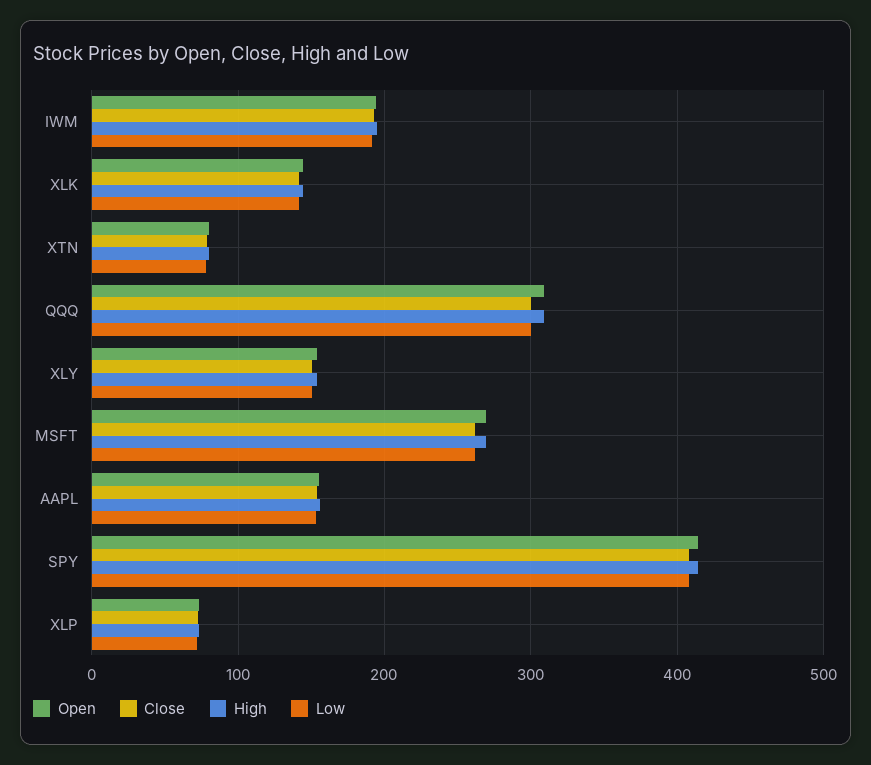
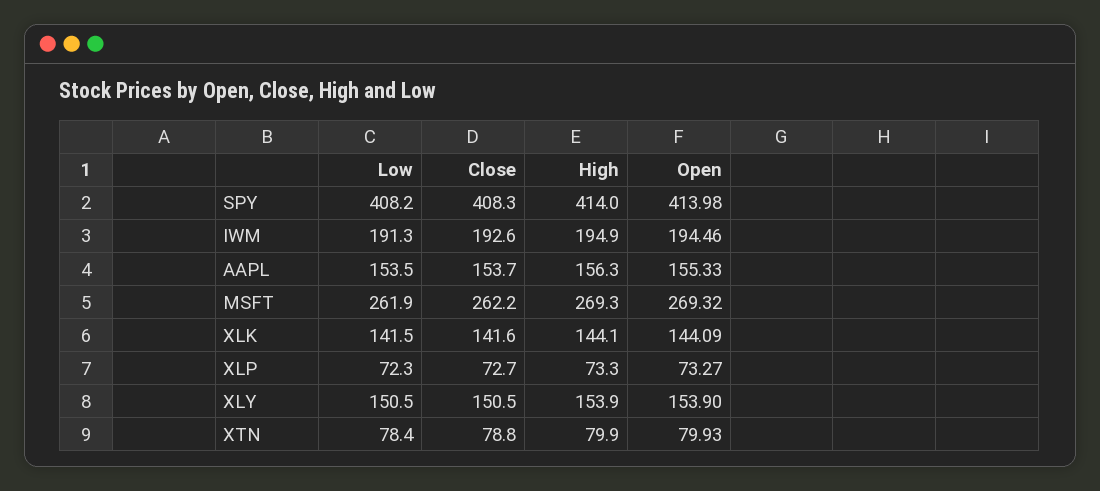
Open, QQQ: 310 -> none
Close, QQQ: 300 -> none
High, QQQ: 310 -> none
Low, QQQ: 300 -> none

